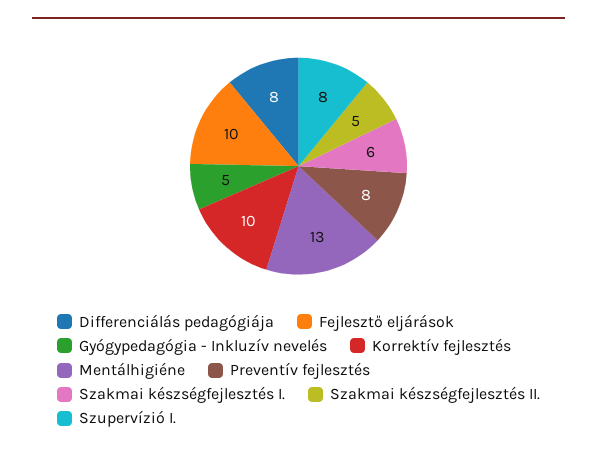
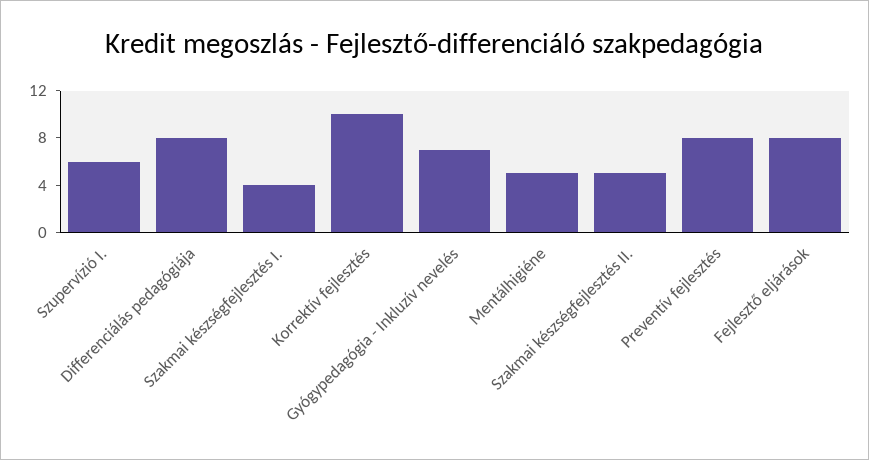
Fejlesztő eljárások: 10 -> 8
Gyógypedagógia - Inkluzív nevelés: 5 -> 7
Mentálhigiéne: 13 -> 5
Szakmai készségfejlesztés I.: 6 -> 4
Szupervízió I.: 8 -> 6

